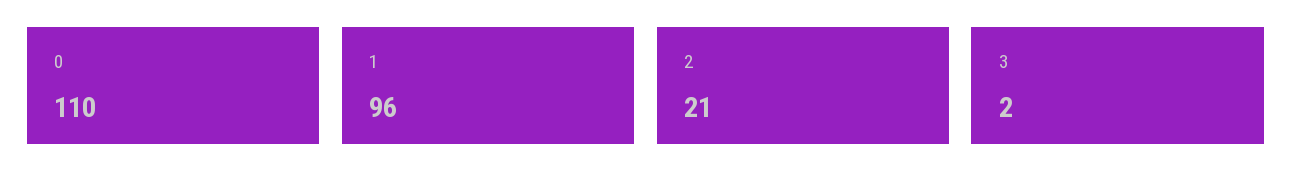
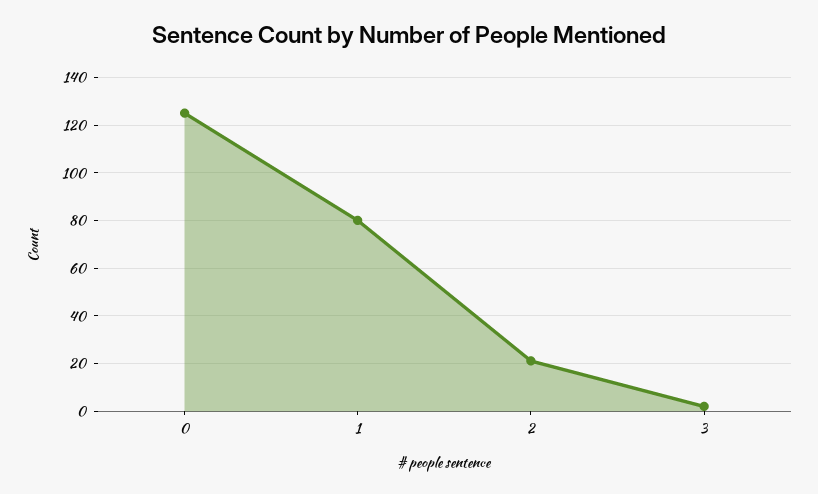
0: 110 -> 125
1: 96 -> 80

